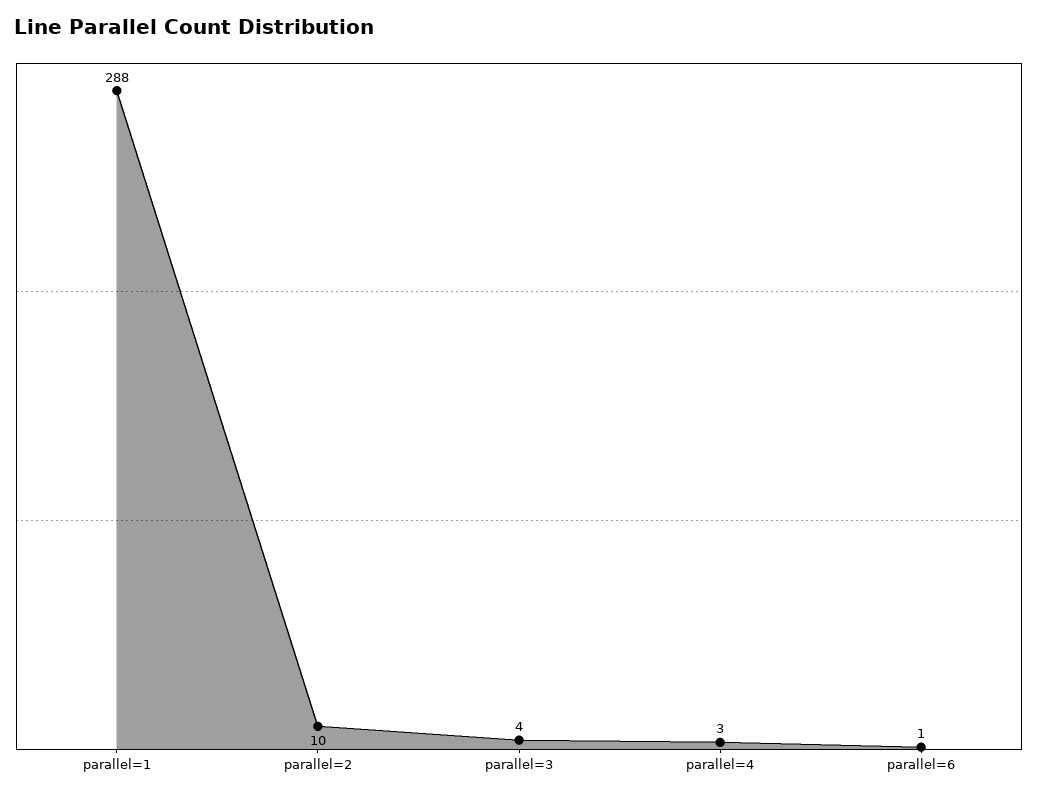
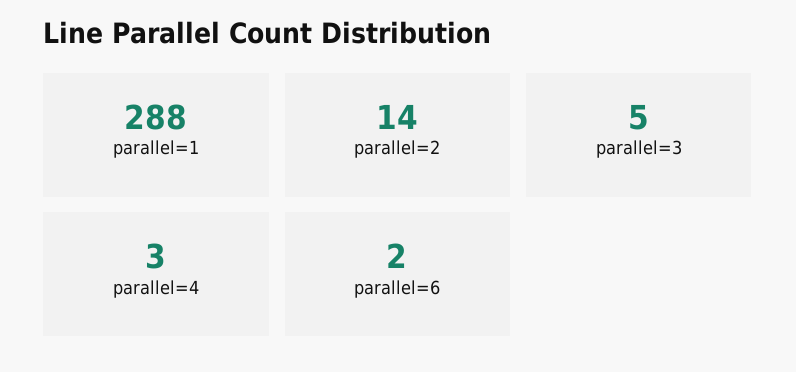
parallel=2: 10 -> 14
parallel=3: 4 -> 5
parallel=6: 1 -> 2

